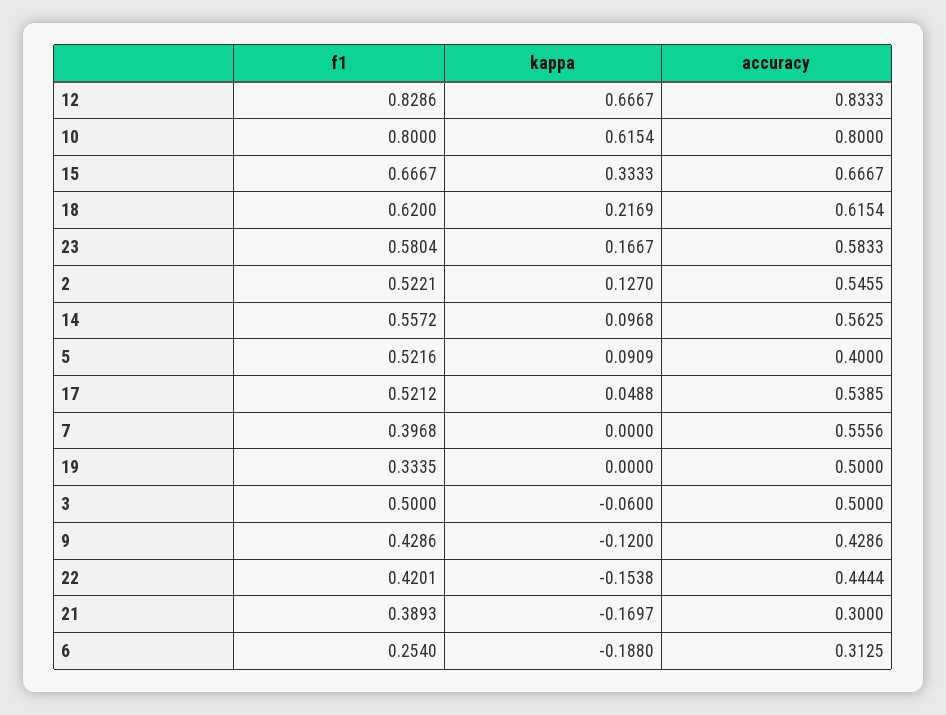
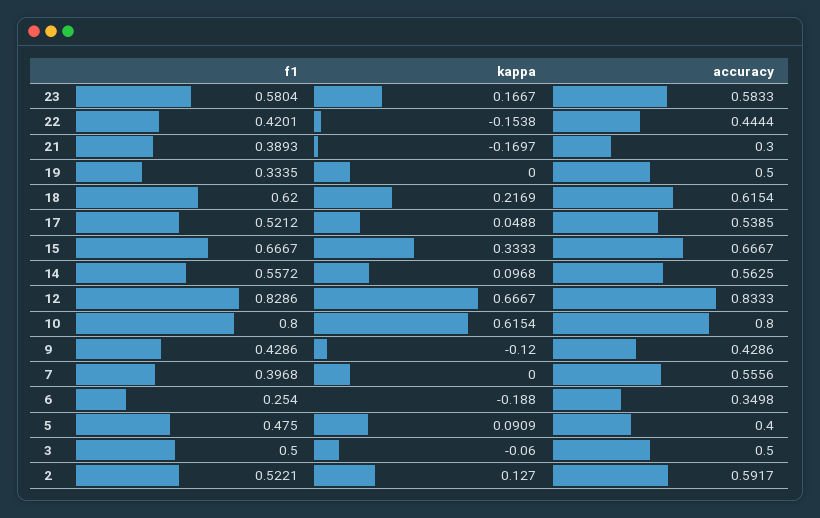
accuracy, 2: 0.5455 -> 0.5917
f1, 5: 0.5216 -> 0.475
accuracy, 6: 0.3125 -> 0.3498

